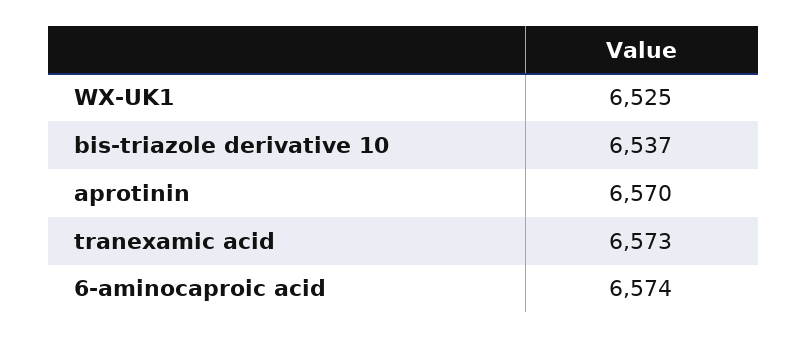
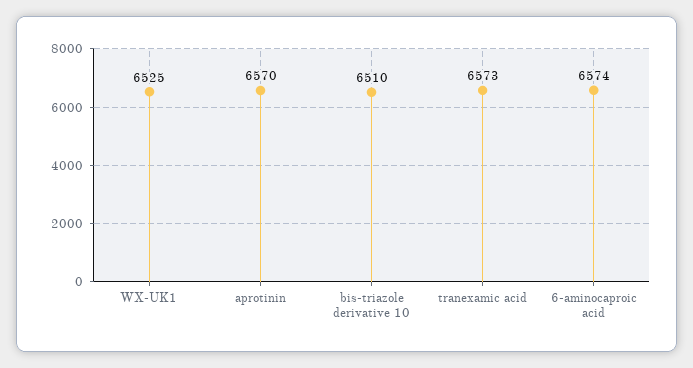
bis-triazole derivative 10: 6537 -> 6510

